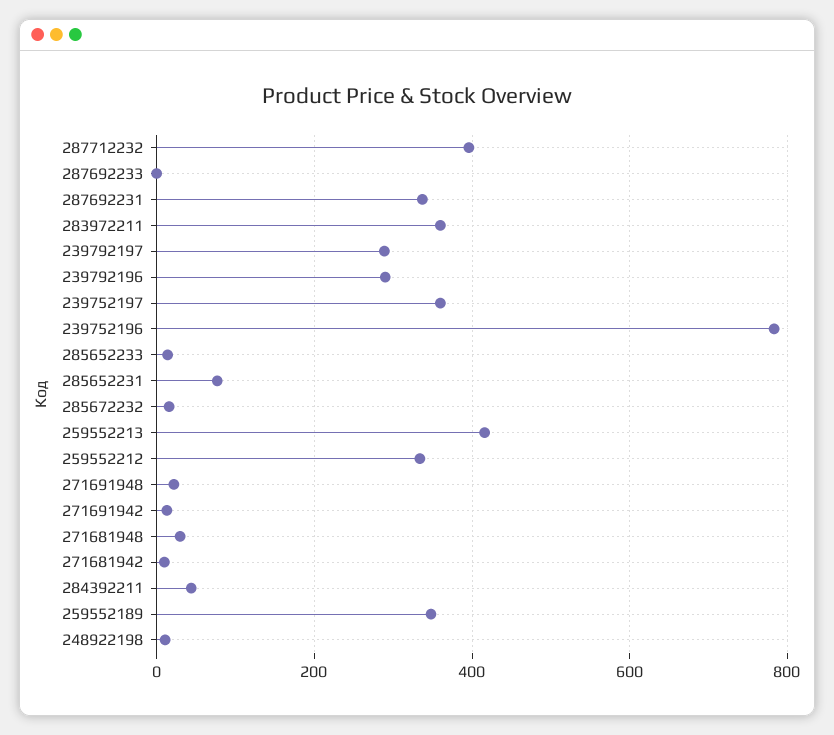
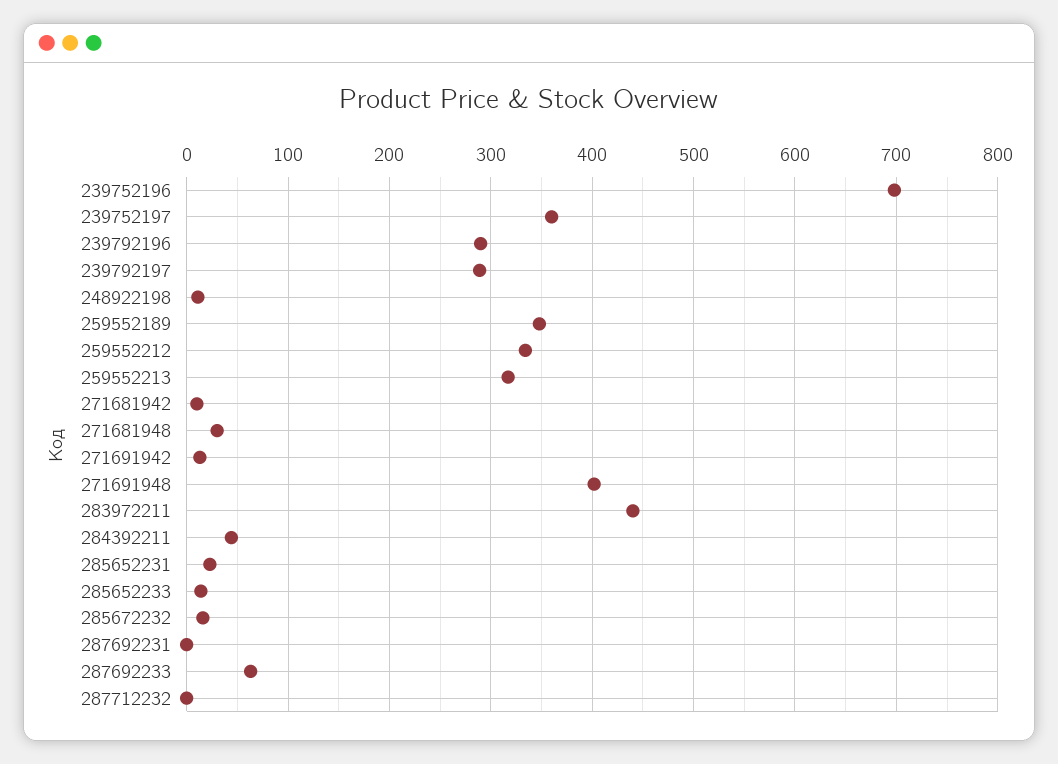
287712232: 400 -> 0
287692233: 0 -> 60
287692231: 340 -> 0
283972211: 360 -> 440
239752196: 780 -> 700
285652231: 80 -> 20
259552213: 420 -> 320
271691948: 20 -> 400

